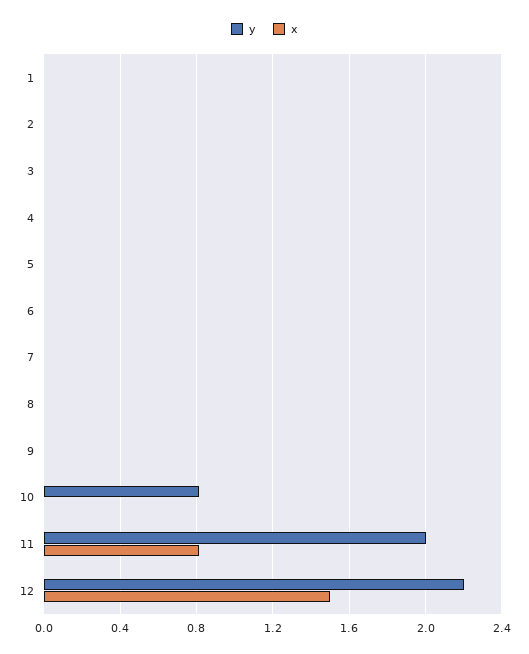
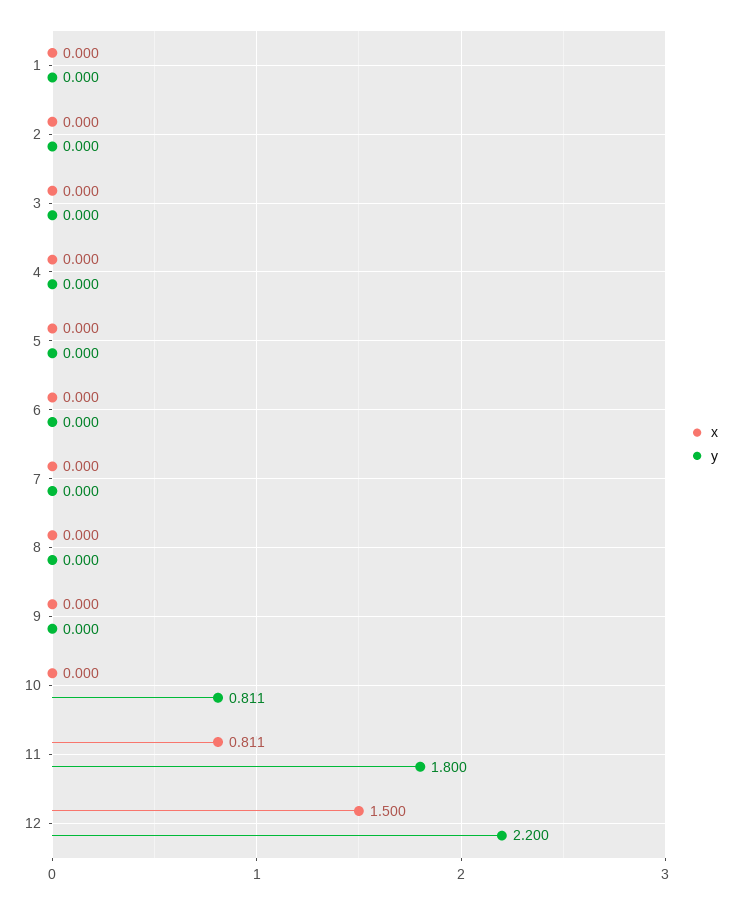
y, 11: 2 -> 1.8

